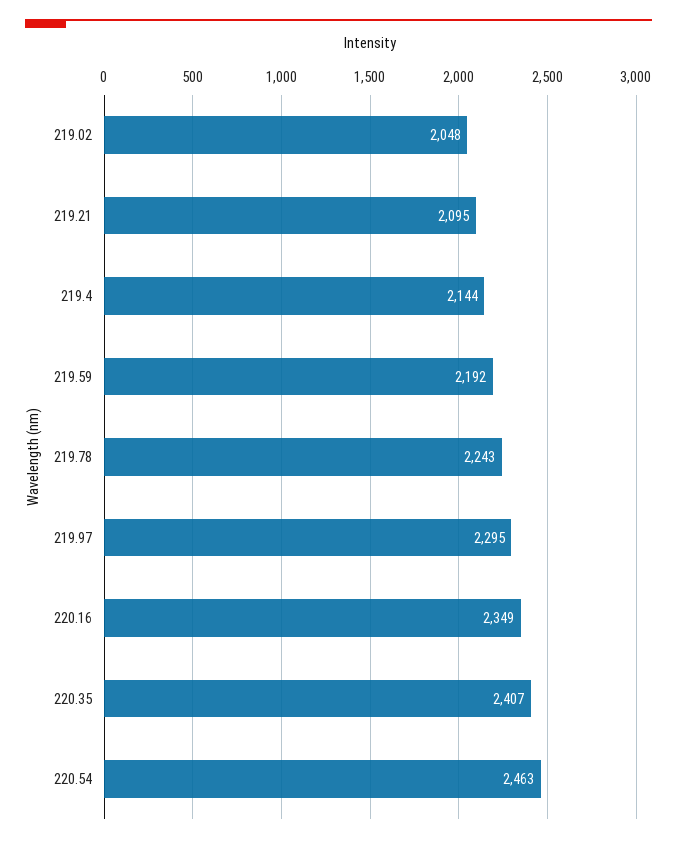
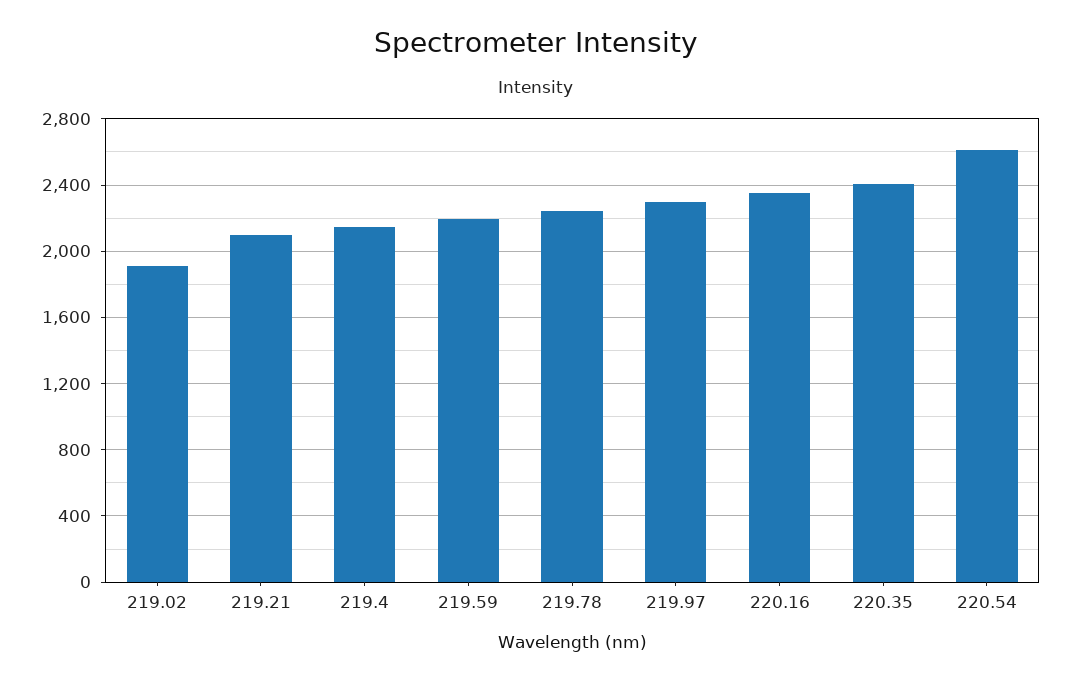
219.02: 2048 -> 1900
220.54: 2463 -> 2600

